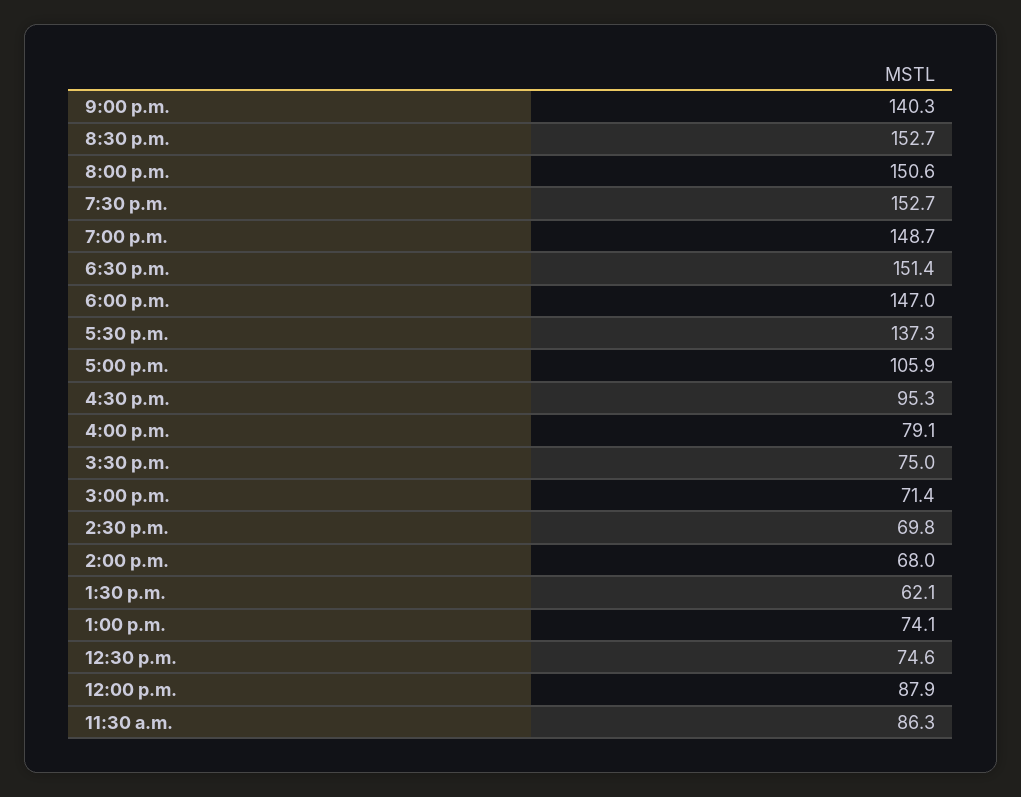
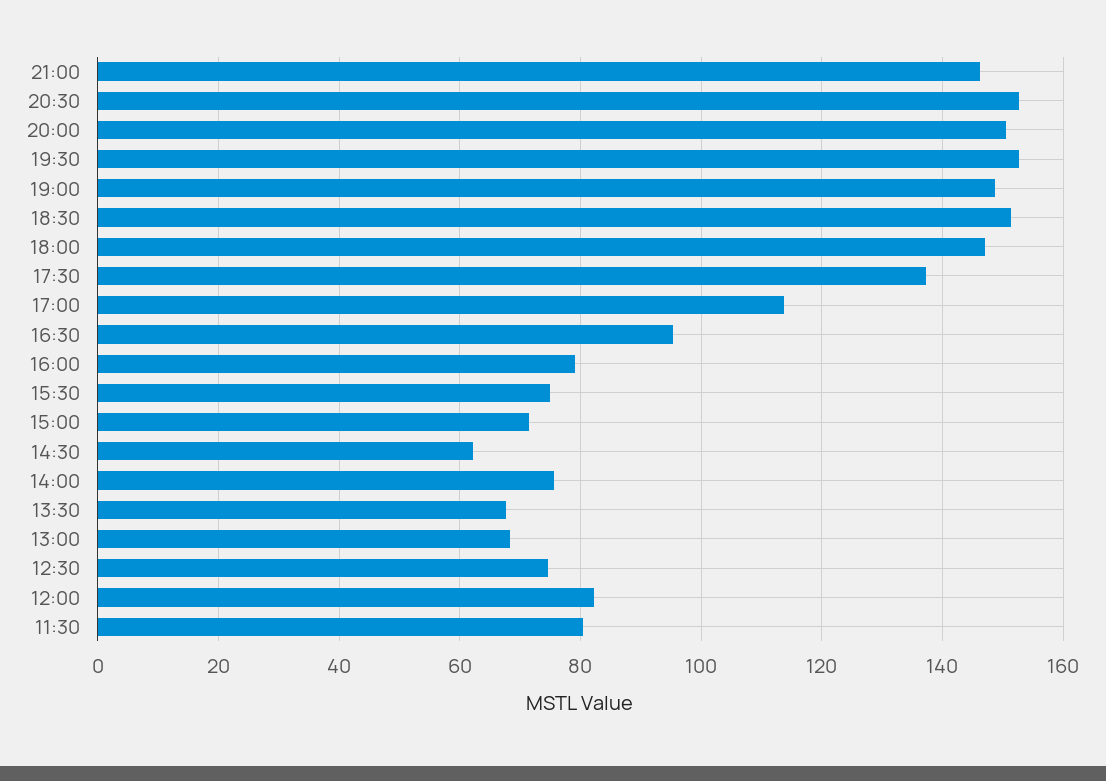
9:00 p.m.: 140.3 -> 146
5:00 p.m.: 105.9 -> 114
2:30 p.m.: 69.8 -> 62
2:00 p.m.: 68 -> 76
1:30 p.m.: 62.1 -> 68
1:00 p.m.: 74.1 -> 68
12:00 p.m.: 87.9 -> 82
11:30 a.m.: 86.3 -> 80

